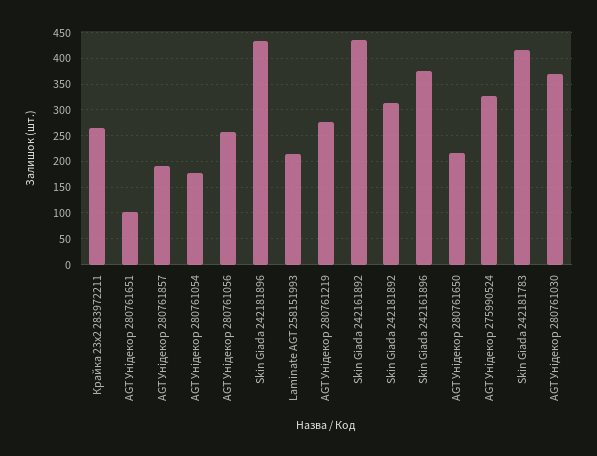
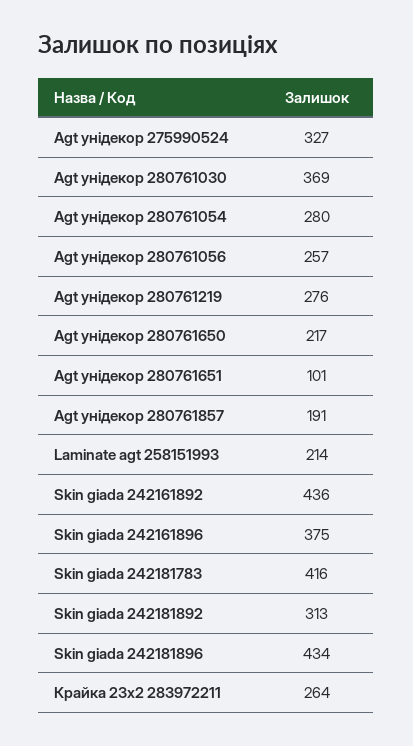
AGT Унідекор 280761054: 175 -> 280

